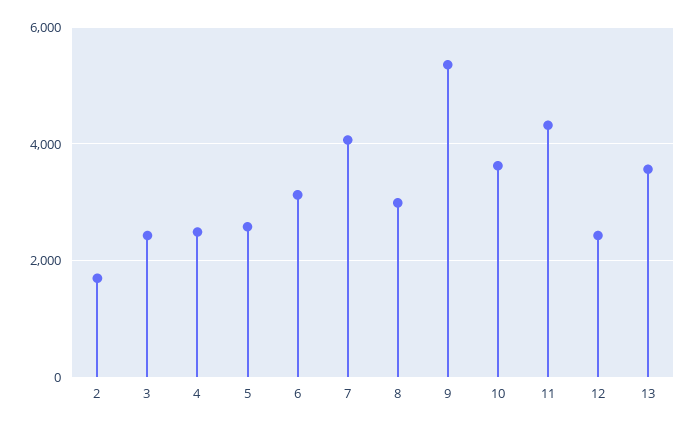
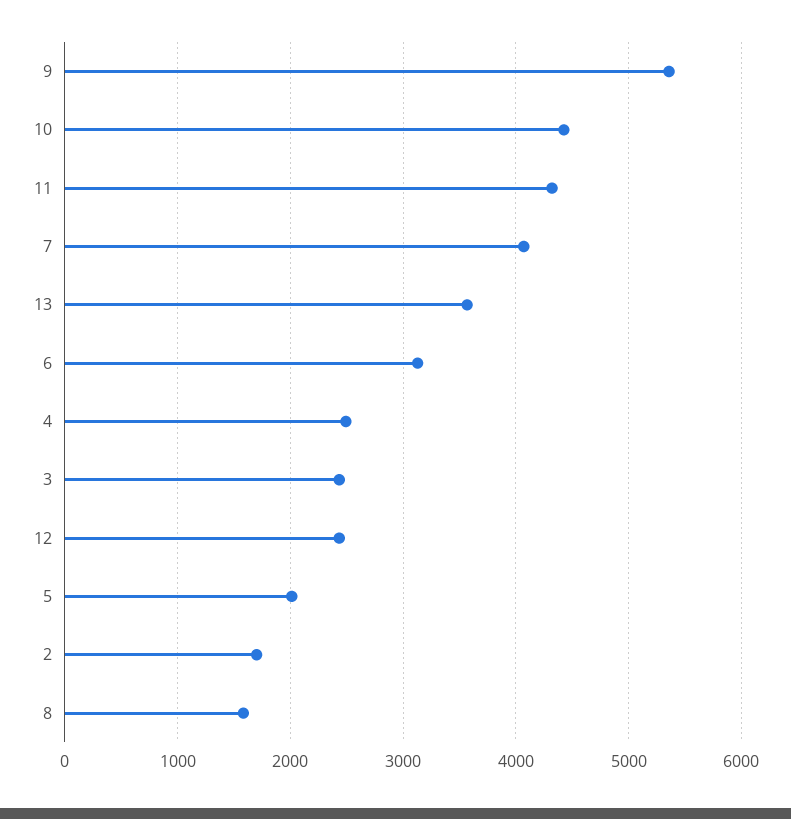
5: 2600 -> 2000
8: 3000 -> 1600
10: 3600 -> 4400

